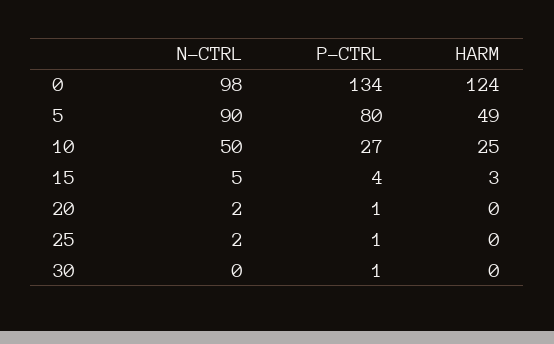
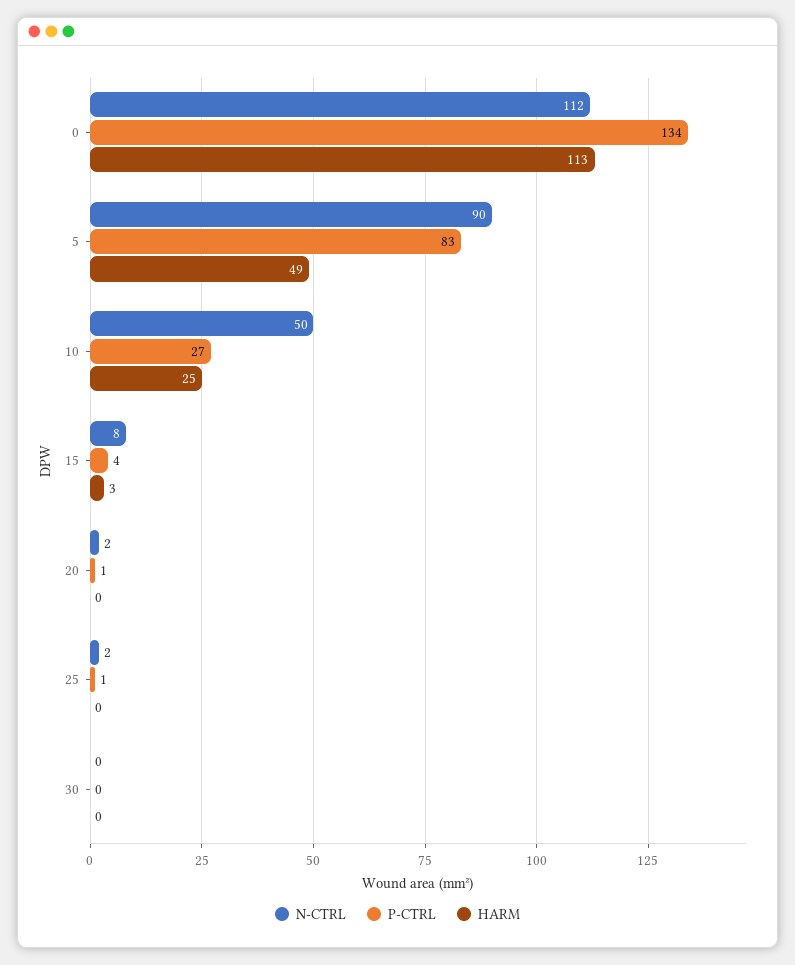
N-CTRL, 0: 98 -> 112
HARM, 0: 124 -> 113
P-CTRL, 5: 80 -> 83
N-CTRL, 15: 5 -> 8
P-CTRL, 30: 1 -> 0

